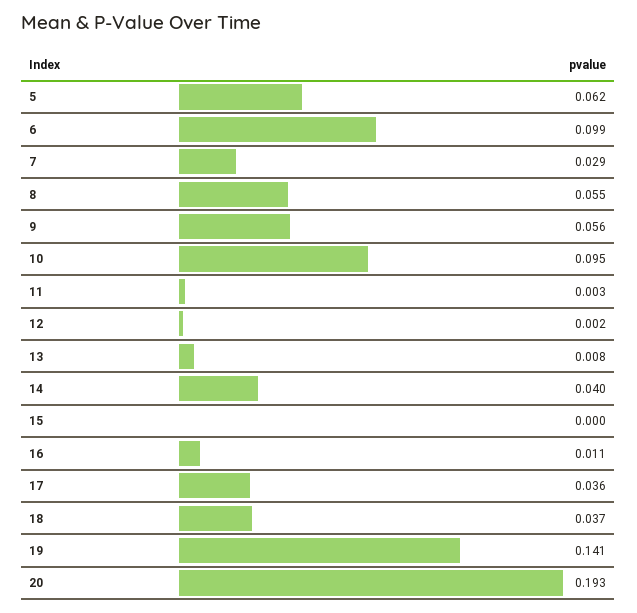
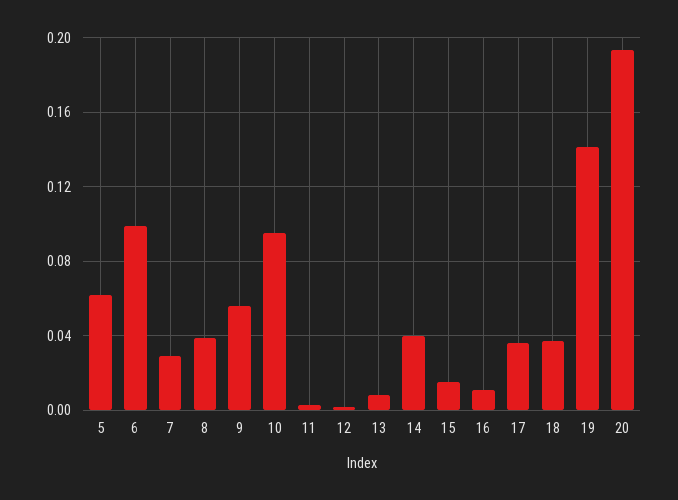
8: 0.055 -> 0.04
15: 0 -> 0.015

